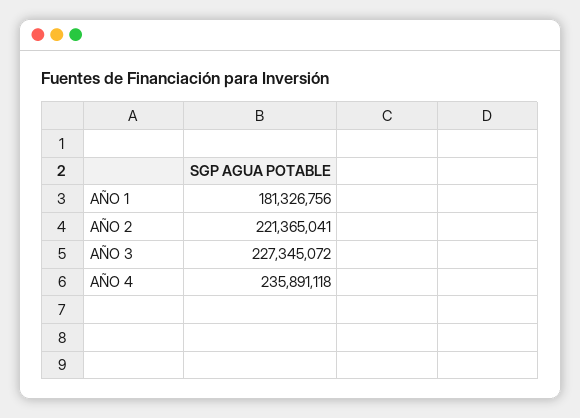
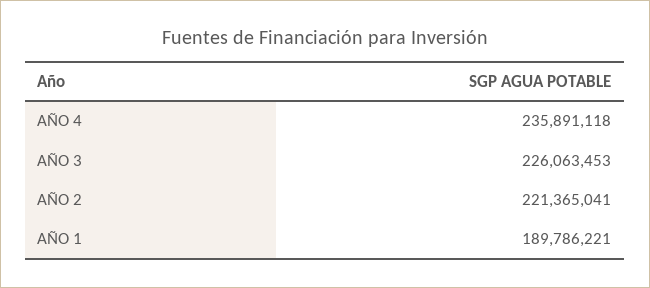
AÑO 1: 181326756 -> 189786221
AÑO 3: 227345072 -> 226063453

